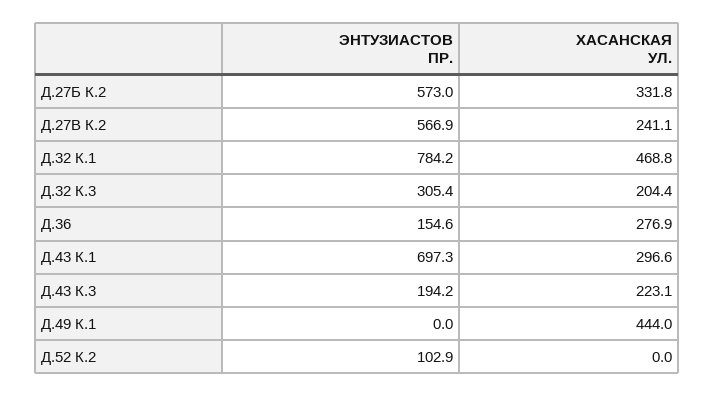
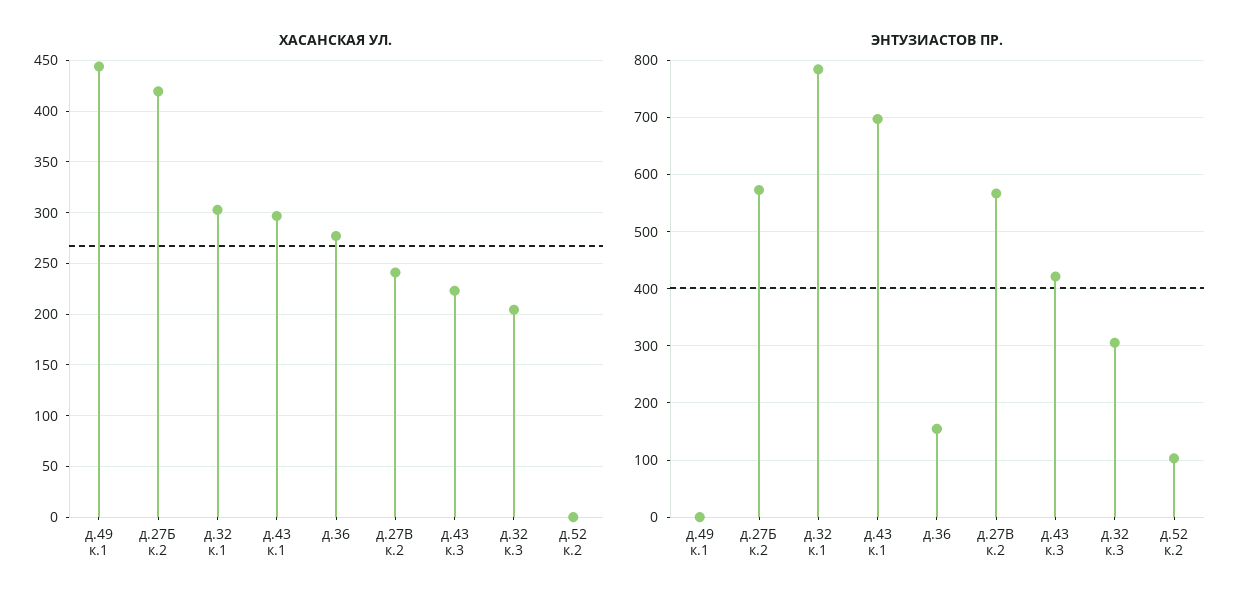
ХАСАНСКАЯ УЛ., Д.27Б К.2: 331.8 -> 420
ХАСАНСКАЯ УЛ., Д.32 К.1: 468.8 -> 300
ЭНТУЗИАСТОВ ПР., Д.43 К.3: 194.2 -> 420

